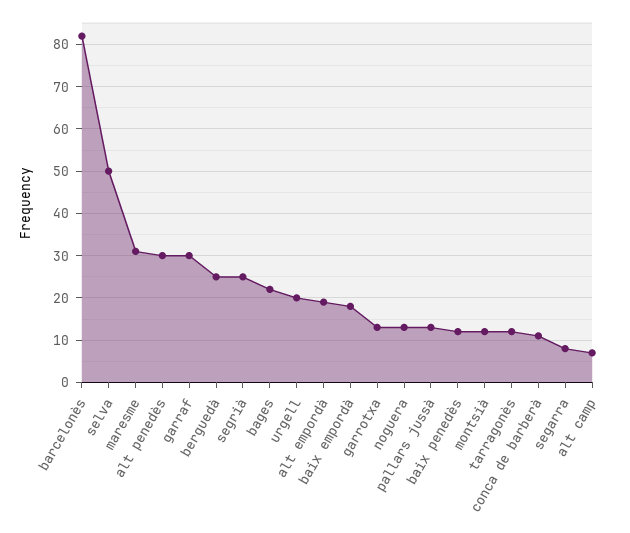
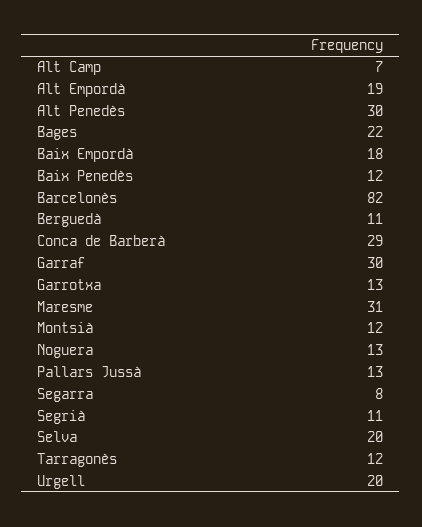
selva: 50 -> 20
berguedà: 25 -> 11
segrià: 25 -> 11
conca de barberà: 10 -> 29

